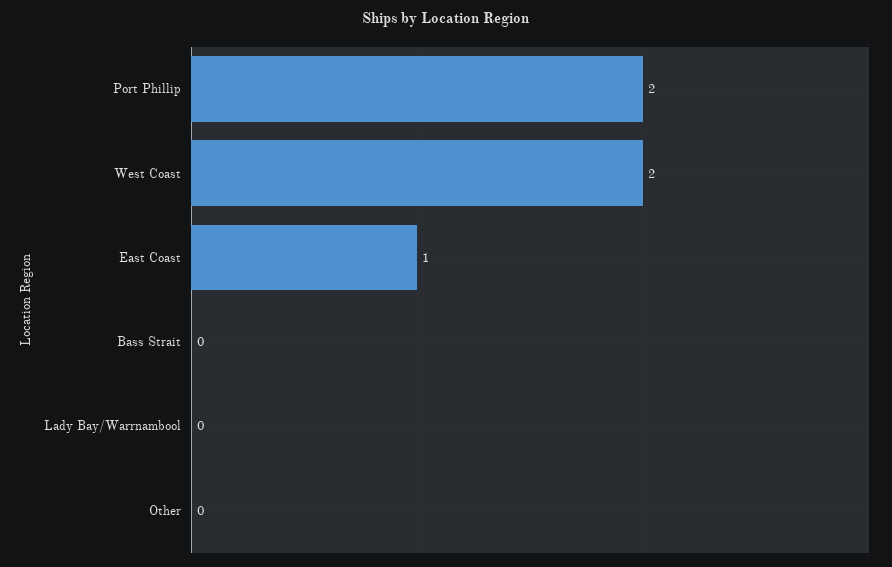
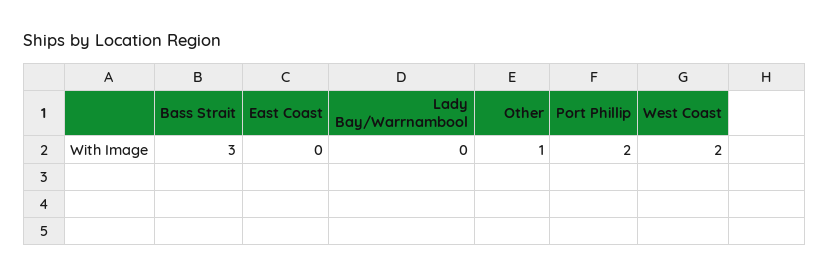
East Coast: 1 -> 0
Bass Strait: 0 -> 3
Other: 0 -> 1

